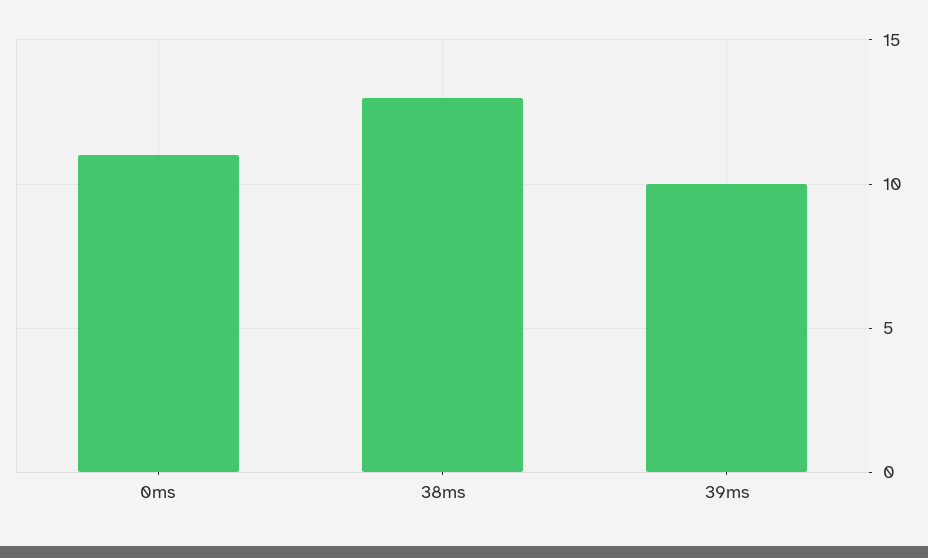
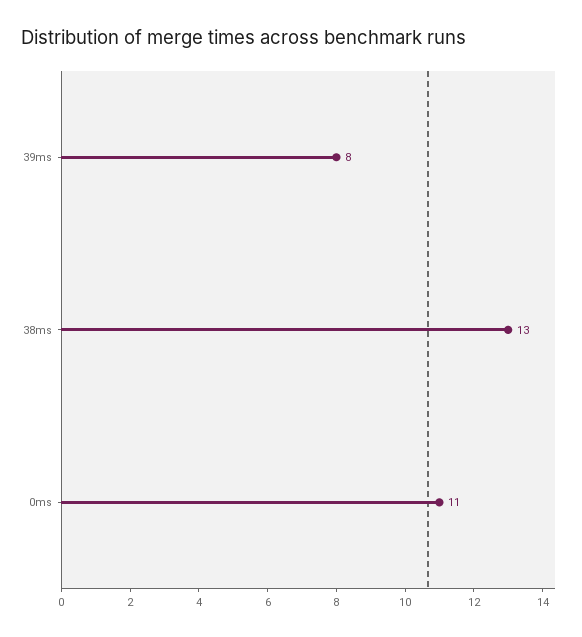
39ms: 10 -> 8

